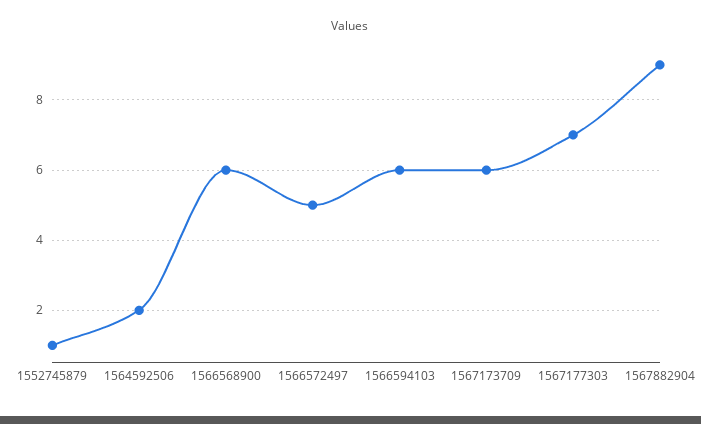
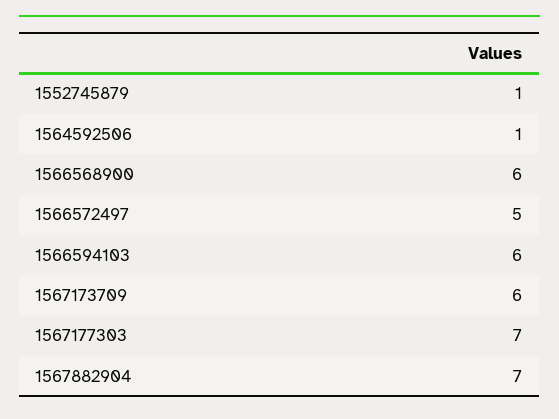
1564592506: 2 -> 1
1567882904: 9 -> 7

